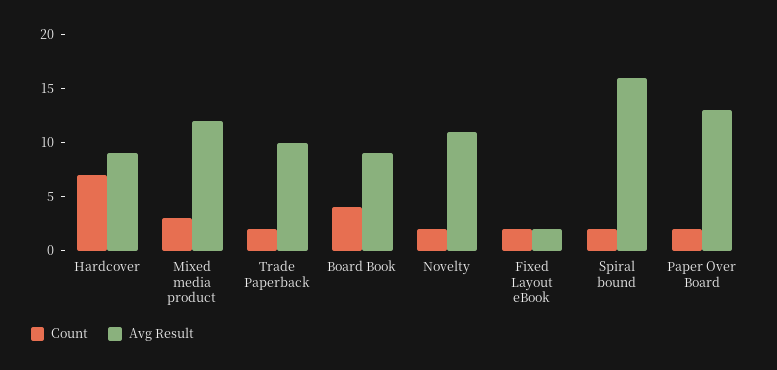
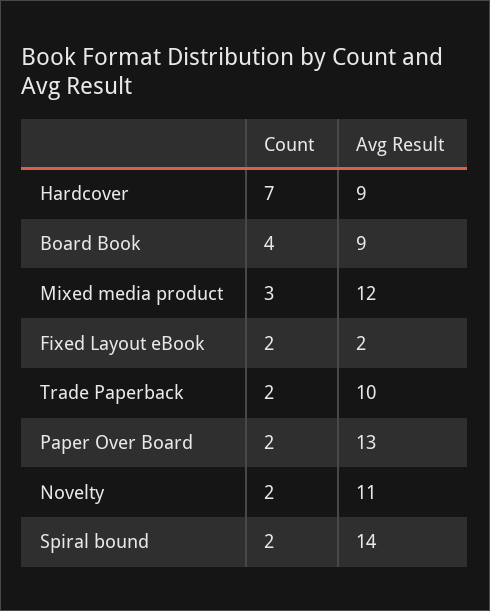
Avg Result, Spiral bound: 16 -> 14

